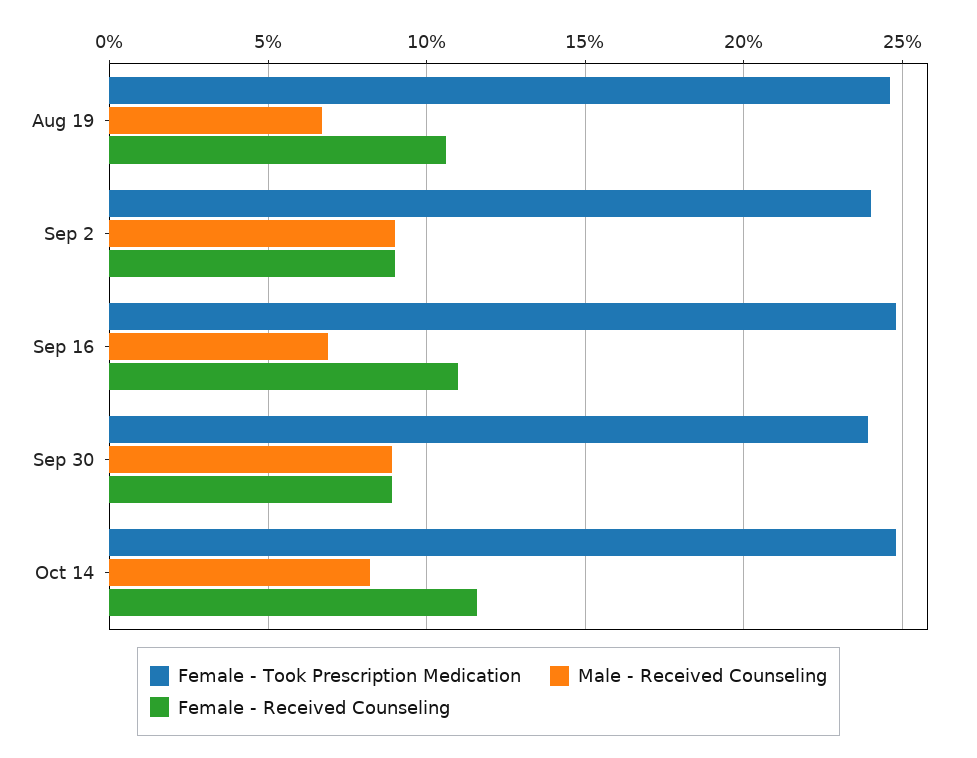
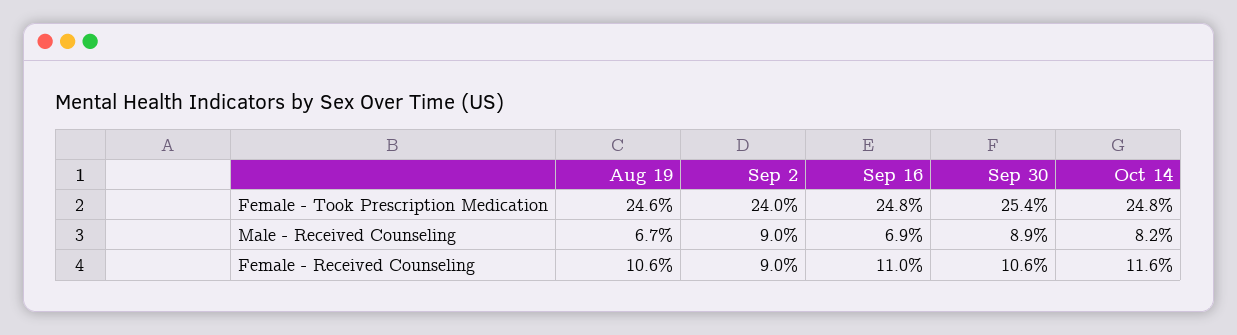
Female - Took Prescription Medication, Sep 30: 24 -> 25.4
Female - Received Counseling, Sep 30: 9 -> 10.6

